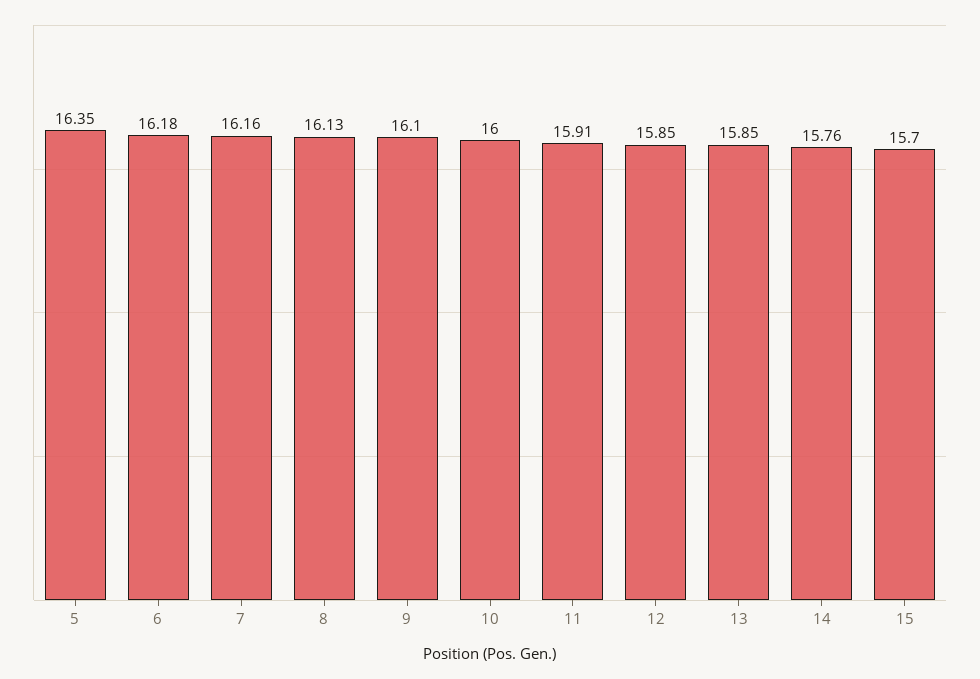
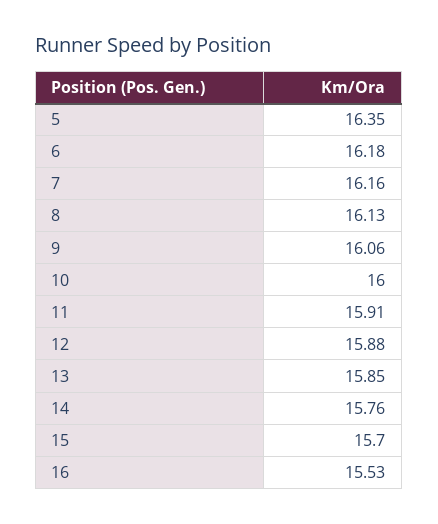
9: 16.1 -> 16.06
12: 15.85 -> 15.88
16: none -> 15.53

